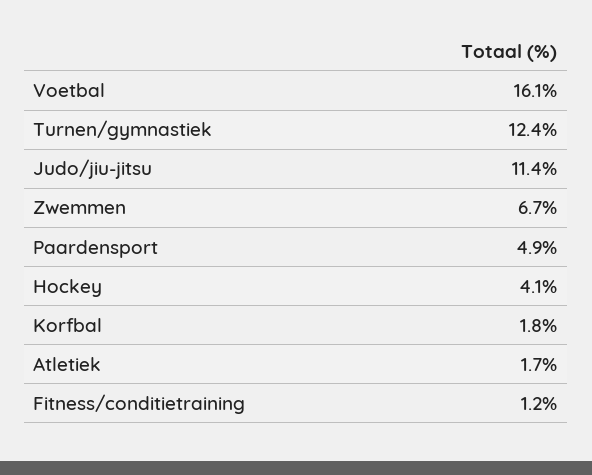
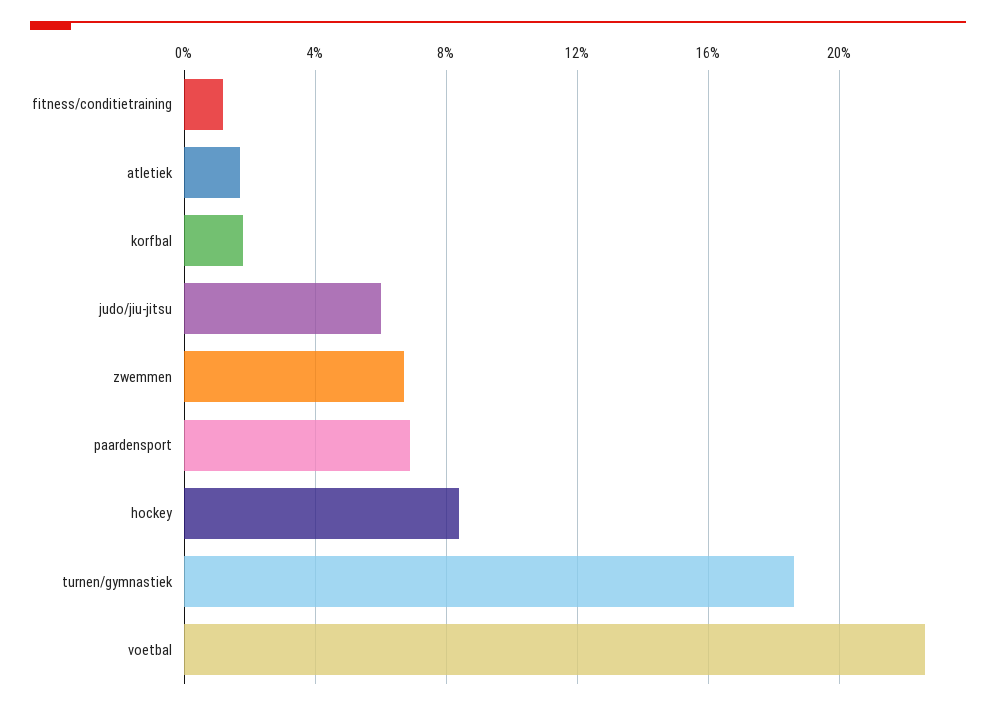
Voetbal: 16.1 -> 22.5
Turnen/gymnastiek: 12.4 -> 18.5
Judo/jiu-jitsu: 11.4 -> 6
Paardensport: 4.9 -> 7
Hockey: 4.1 -> 8.5

